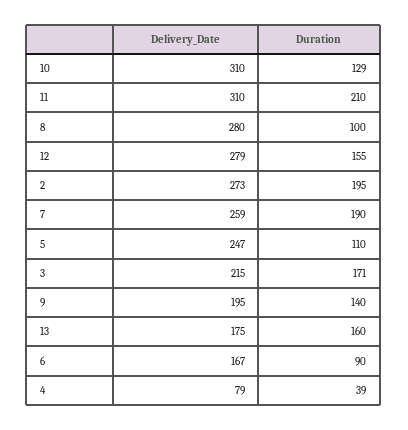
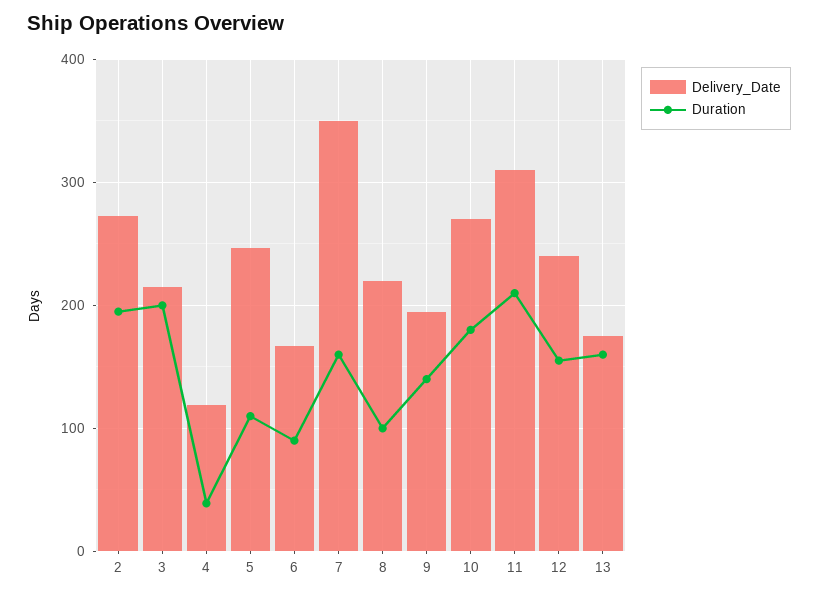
Delivery_Date, 10: 310 -> 270
Duration, 10: 129 -> 180
Delivery_Date, 8: 280 -> 220
Delivery_Date, 12: 279 -> 240
Delivery_Date, 7: 259 -> 350
Duration, 7: 190 -> 160
Duration, 3: 171 -> 200
Delivery_Date, 4: 79 -> 120

